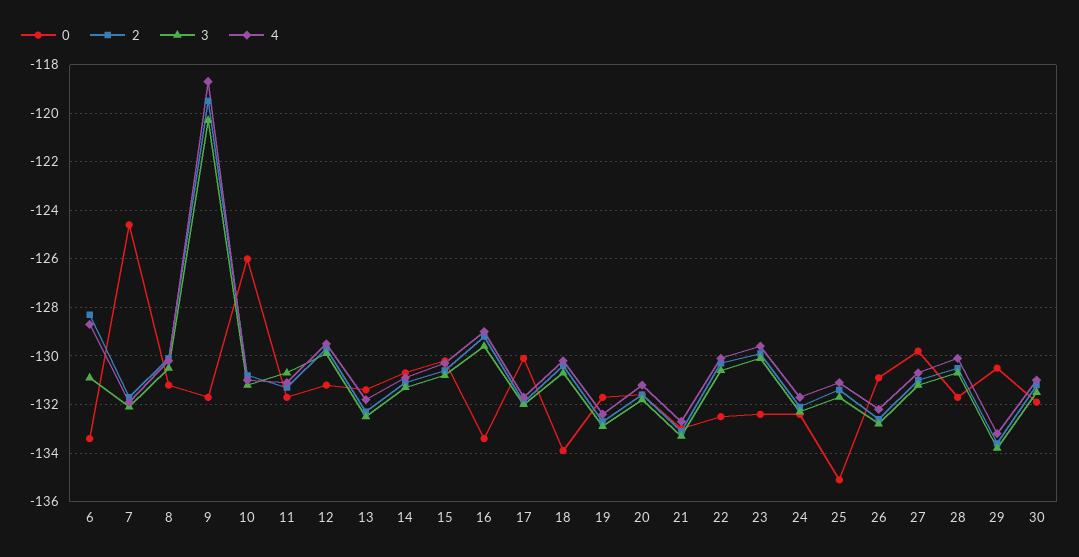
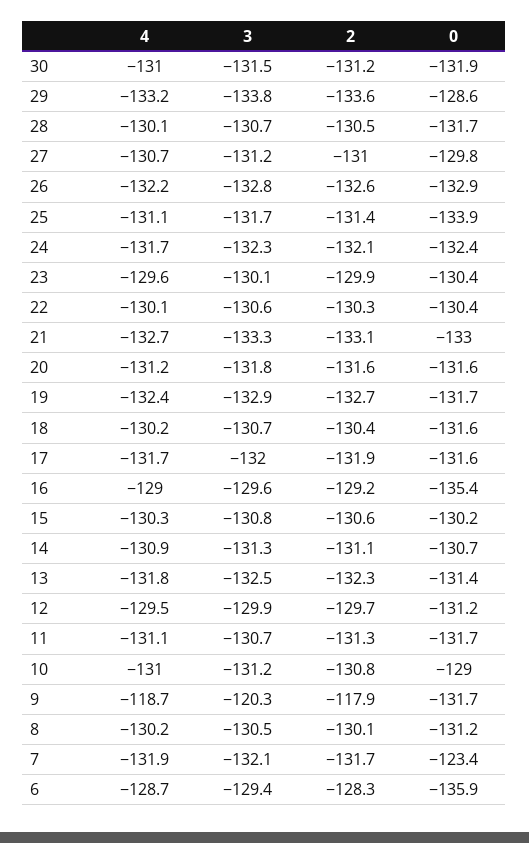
0, 6: -133.5 -> -135.9
3, 6: -131 -> -129.4
0, 7: -124.5 -> -123.4
2, 9: -119.5 -> -117.9
0, 10: -126 -> -129
0, 16: -133.5 -> -135.4
0, 17: -130 -> -131.6
0, 18: -134 -> -131.6
0, 22: -132.5 -> -130.4
0, 23: -132.5 -> -130.4
0, 25: -135 -> -133.9
0, 26: -131 -> -132.9
0, 29: -130.5 -> -128.6

